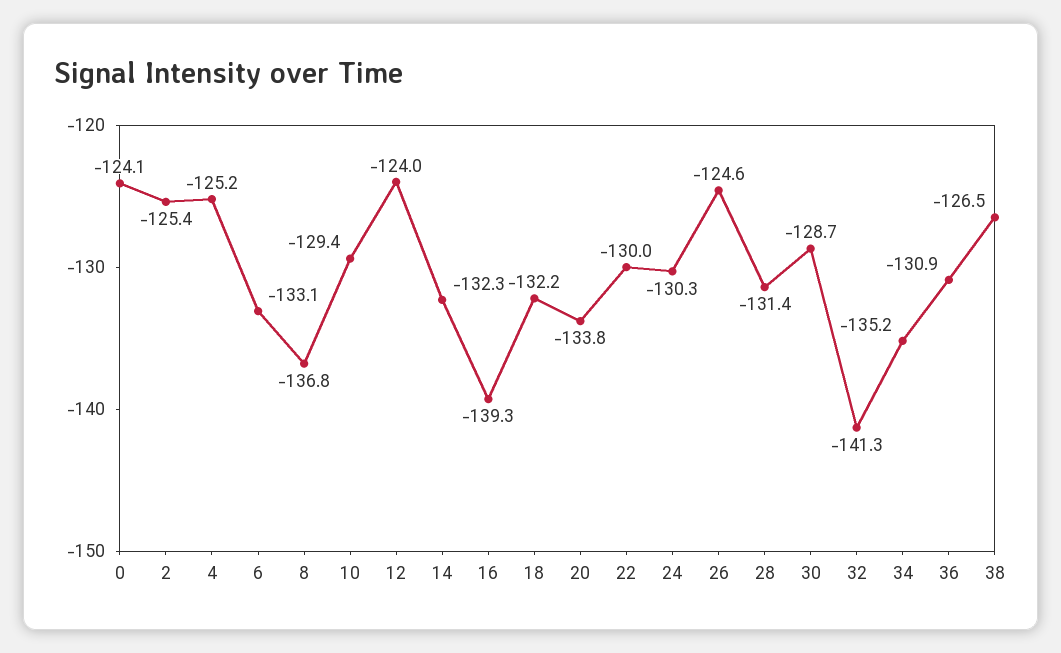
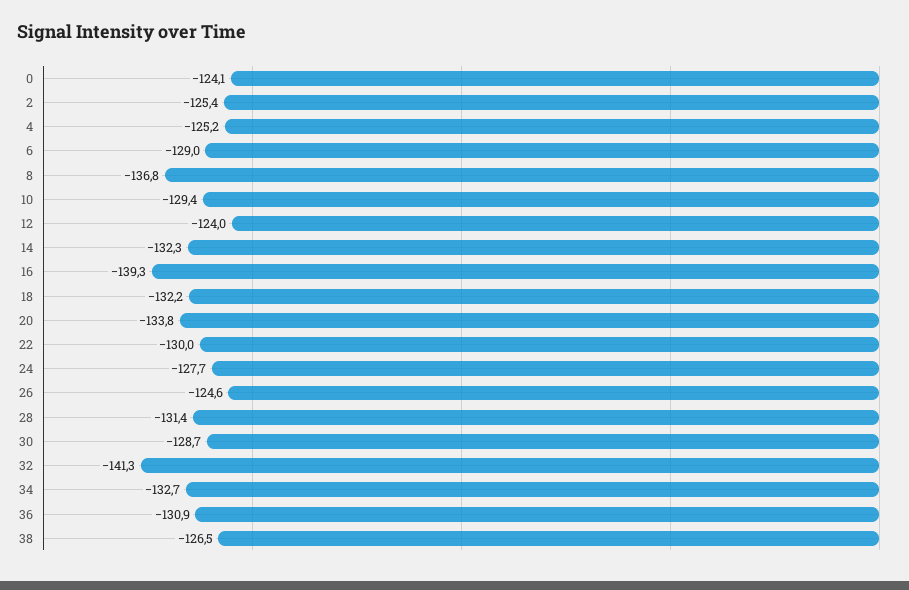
6: -133.1 -> -129
24: -130.3 -> -127.7
34: -135.2 -> -132.7

